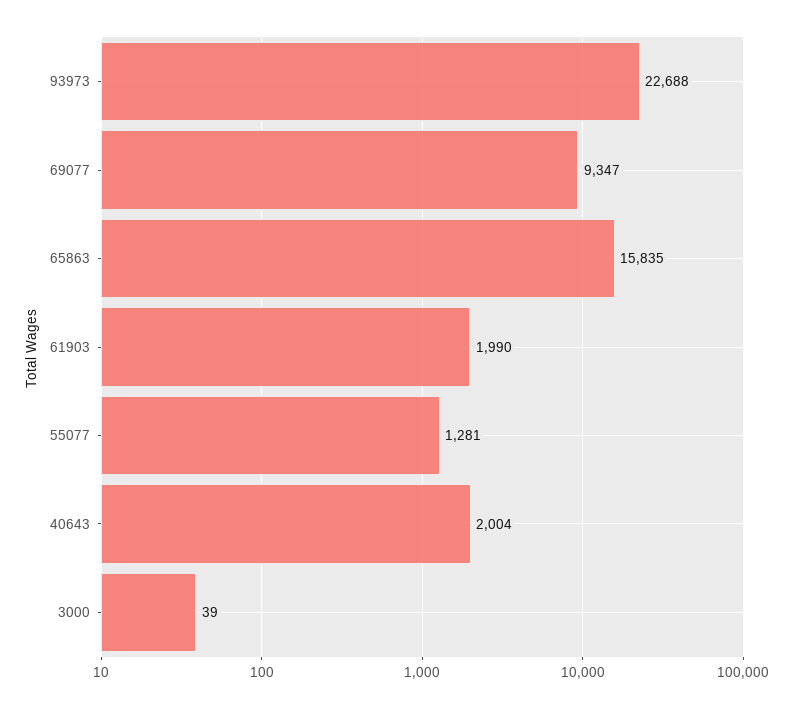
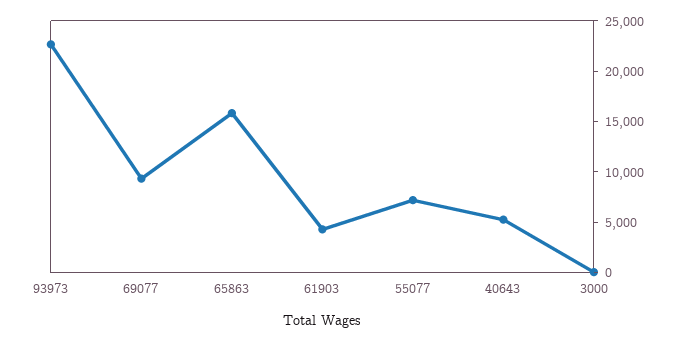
61903: 1990 -> 4000
55077: 1281 -> 7000
40643: 2004 -> 5000

